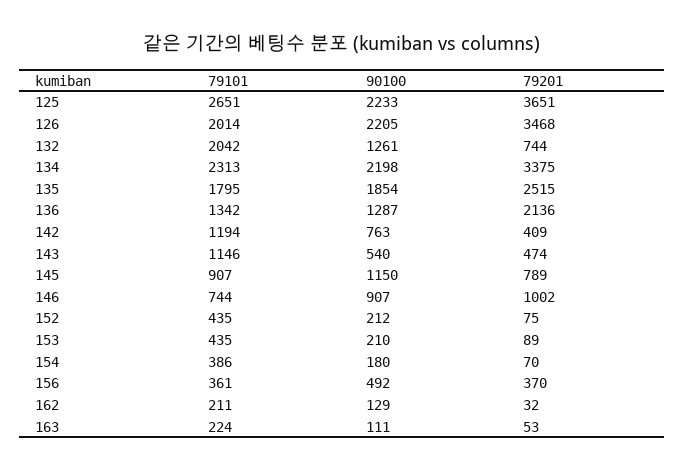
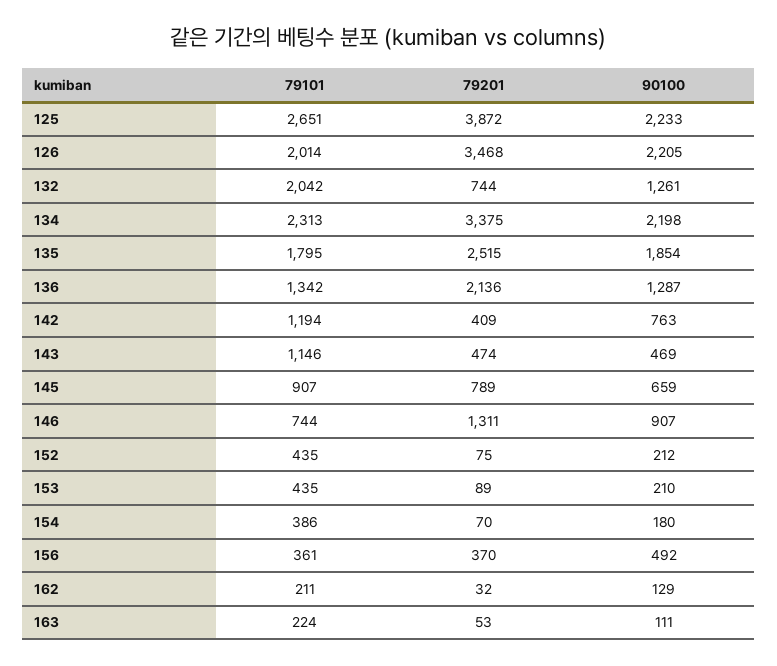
79201, 125: 3651 -> 3872
90100, 143: 540 -> 469
90100, 145: 1150 -> 659
79201, 146: 1002 -> 1311

